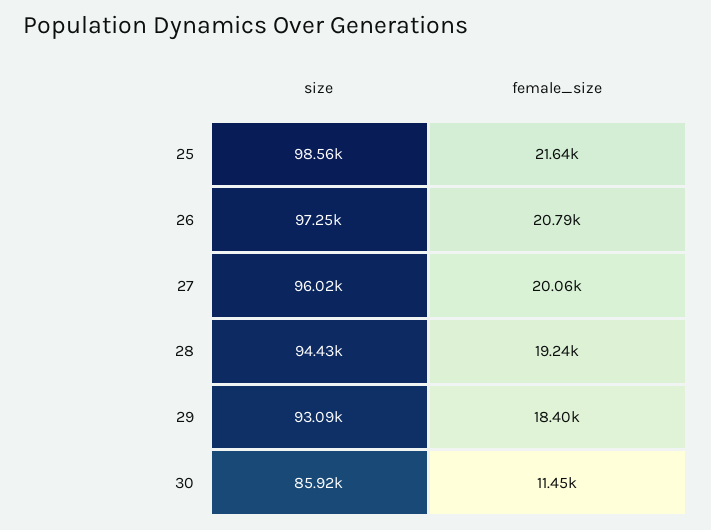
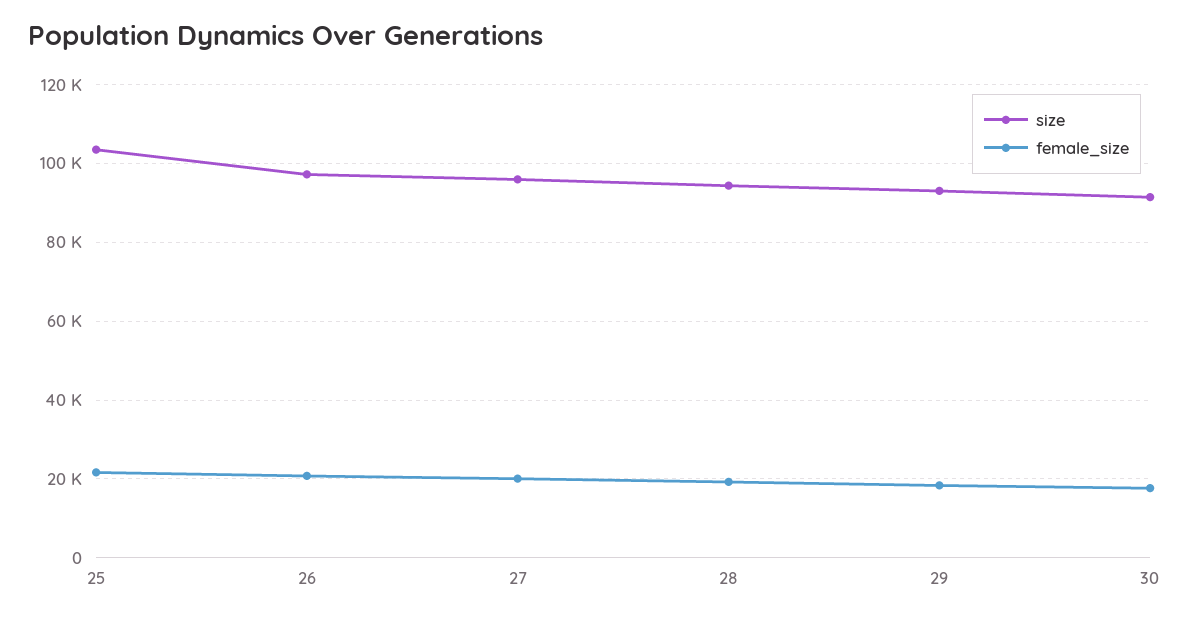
size, 25: 98560 -> 104000
size, 30: 85920 -> 92000
female_size, 30: 11450 -> 18000

